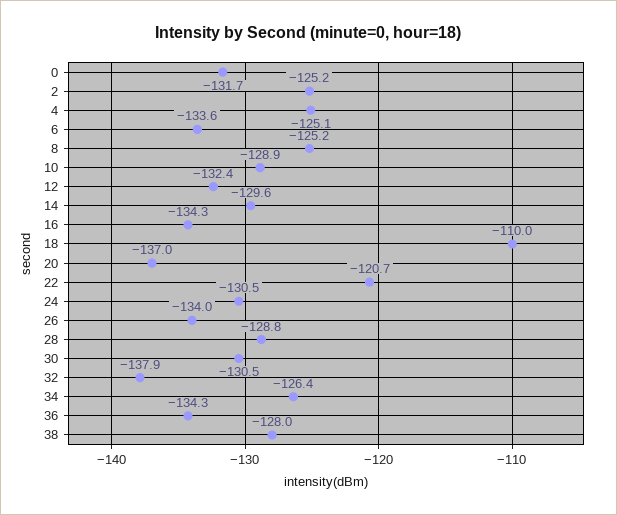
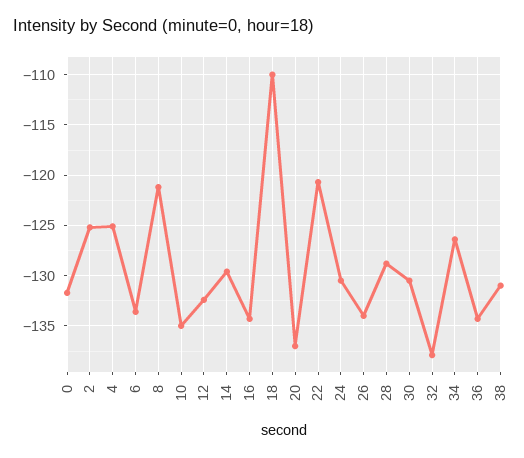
8: -125.2 -> -121
10: -128.9 -> -135
38: -128 -> -131

